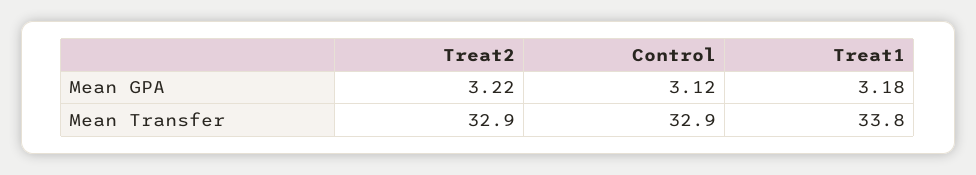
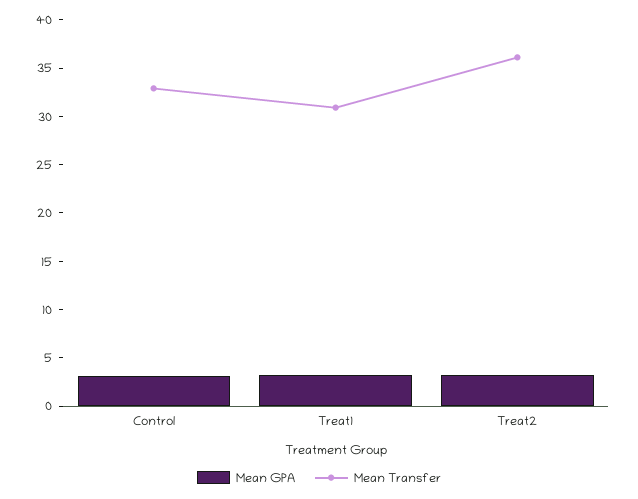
Mean Transfer, Treat2: 32.9 -> 36
Mean Transfer, Treat1: 33.8 -> 31

